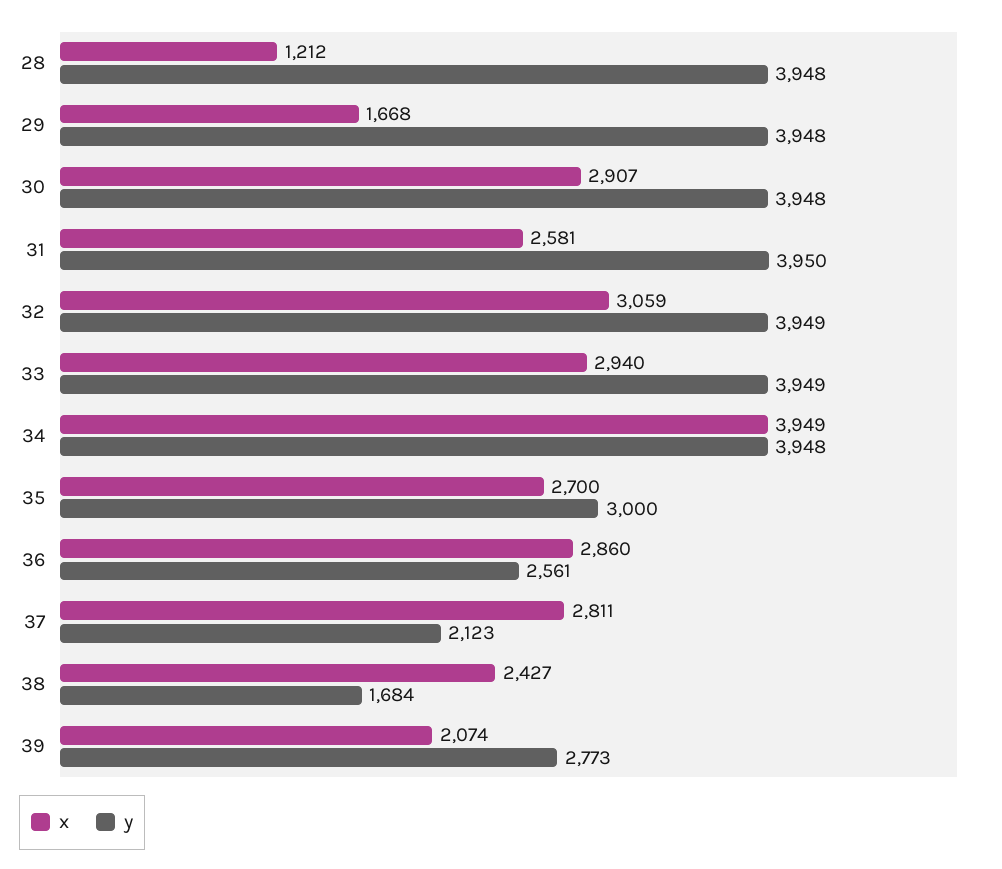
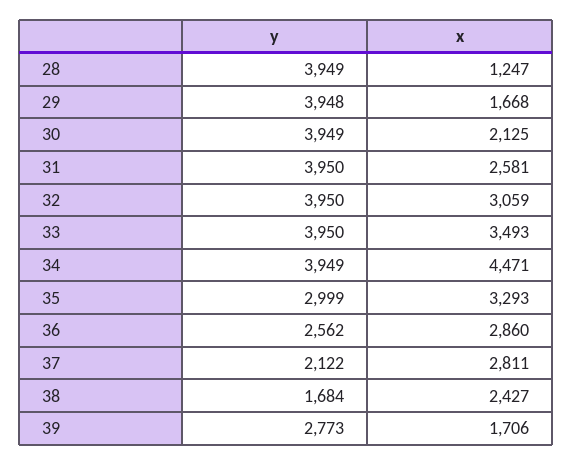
x, 28: 1212 -> 1247
y, 28: 3948 -> 3949
x, 30: 2907 -> 2125
y, 30: 3948 -> 3949
y, 32: 3949 -> 3950
x, 33: 2940 -> 3493
y, 33: 3949 -> 3950
x, 34: 3949 -> 4471
y, 34: 3948 -> 3949
x, 35: 2700 -> 3293
y, 35: 3000 -> 2999
y, 36: 2561 -> 2562
y, 37: 2123 -> 2122
x, 39: 2074 -> 1706

